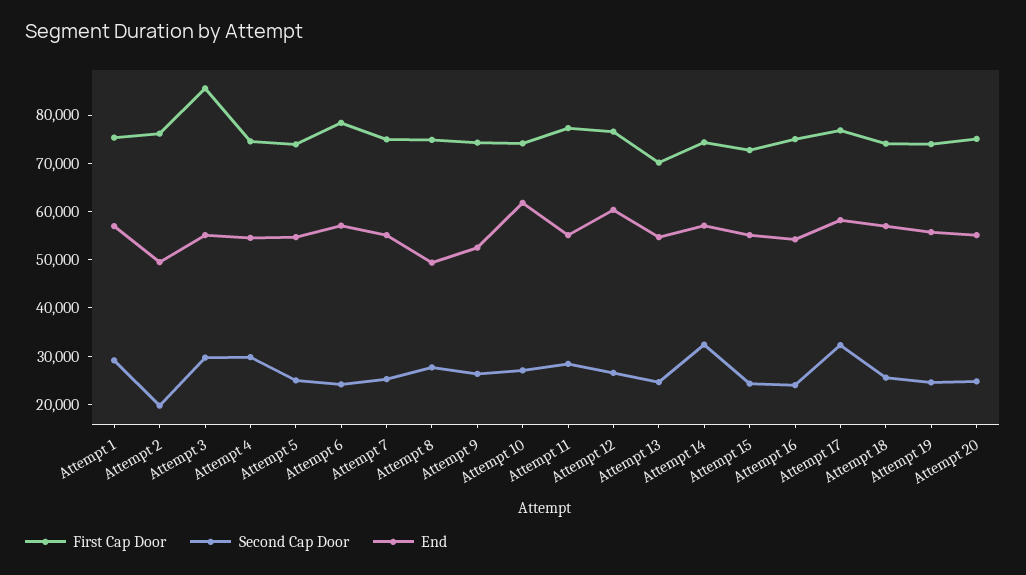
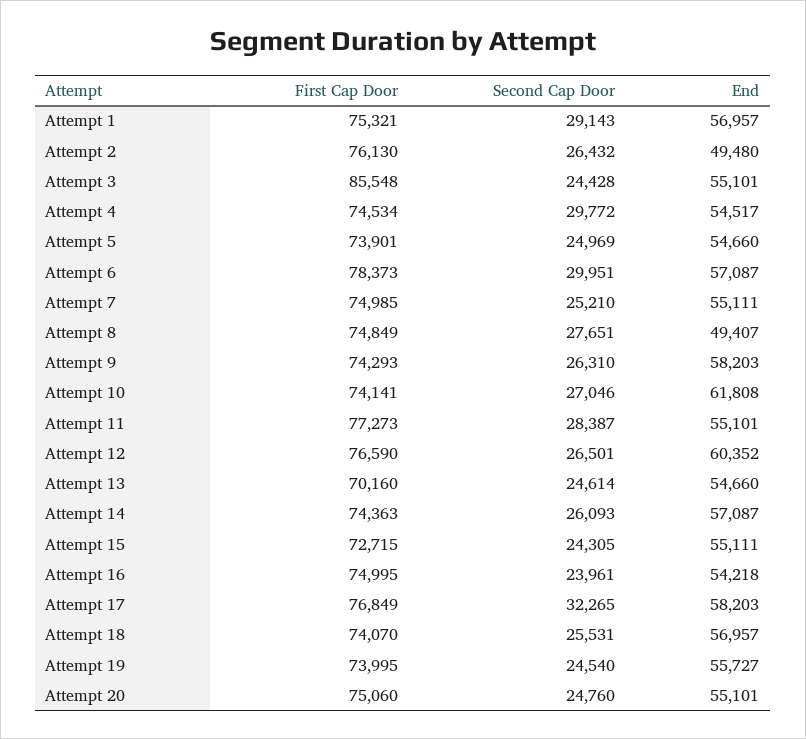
Second Cap Door, Attempt 2: 20000 -> 26432
Second Cap Door, Attempt 3: 30000 -> 24428
Second Cap Door, Attempt 6: 24000 -> 29951
End, Attempt 9: 52000 -> 58203
Second Cap Door, Attempt 14: 32000 -> 26093

